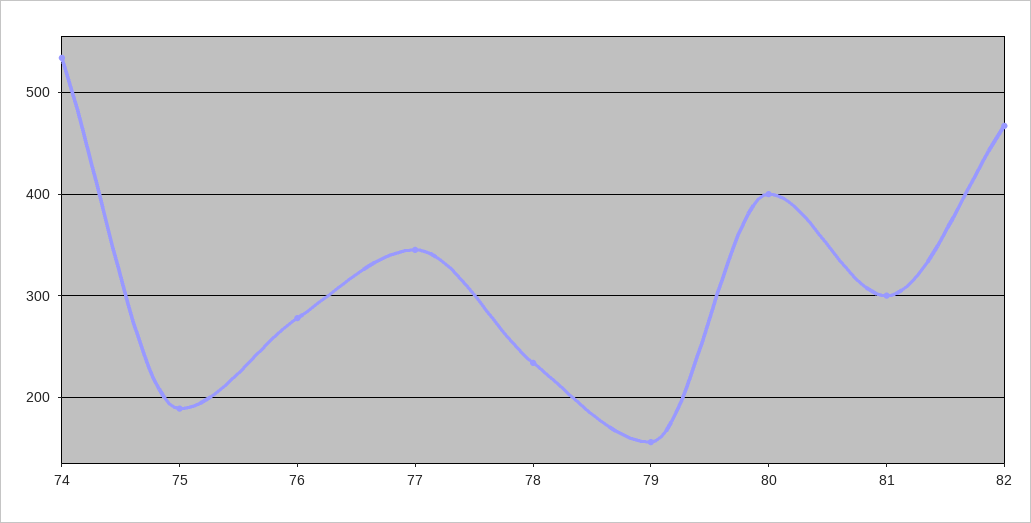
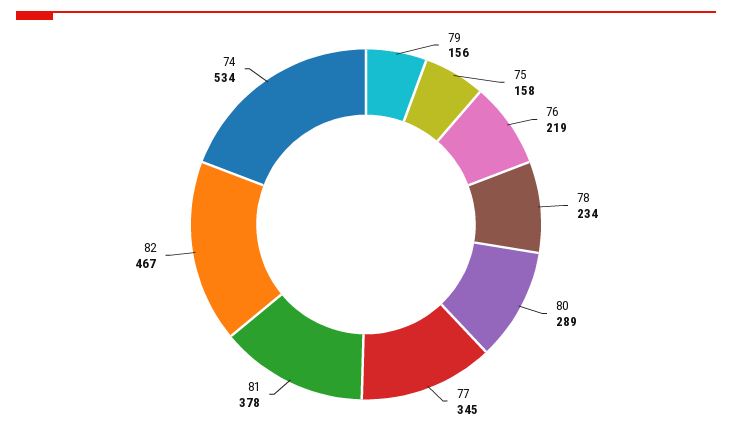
75: 190 -> 158
76: 280 -> 219
80: 400 -> 289
81: 300 -> 378

